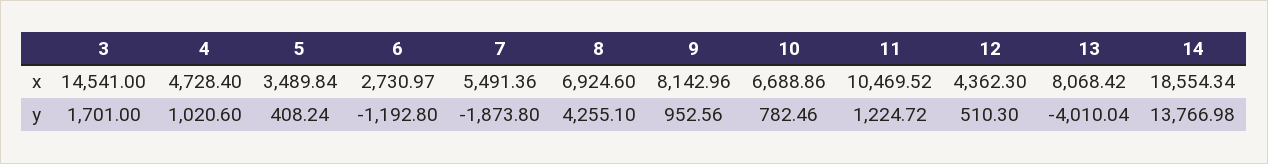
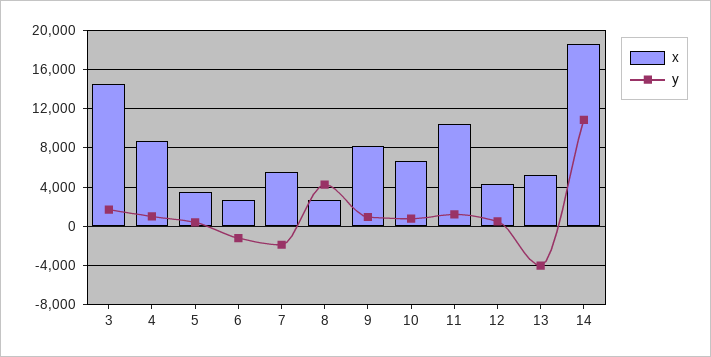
x, 4: 4728.4 -> 9000
x, 8: 6924.6 -> 3000
x, 13: 8068.42 -> 5000
y, 14: 13766.98 -> 11000

